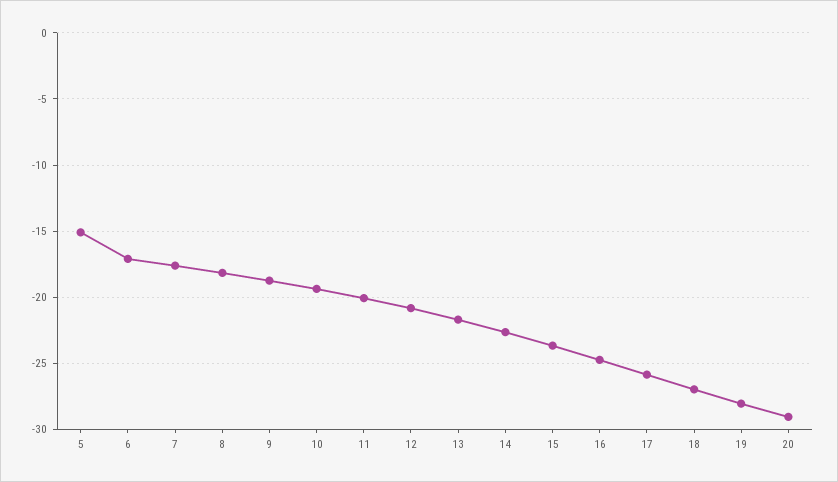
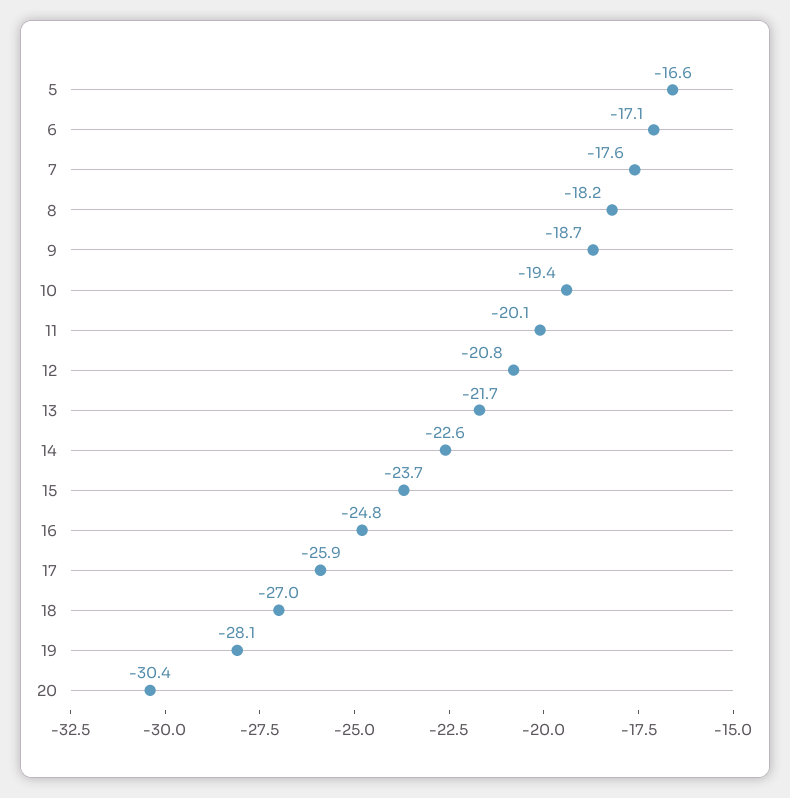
5: -15 -> -16.6
20: -29 -> -30.4

